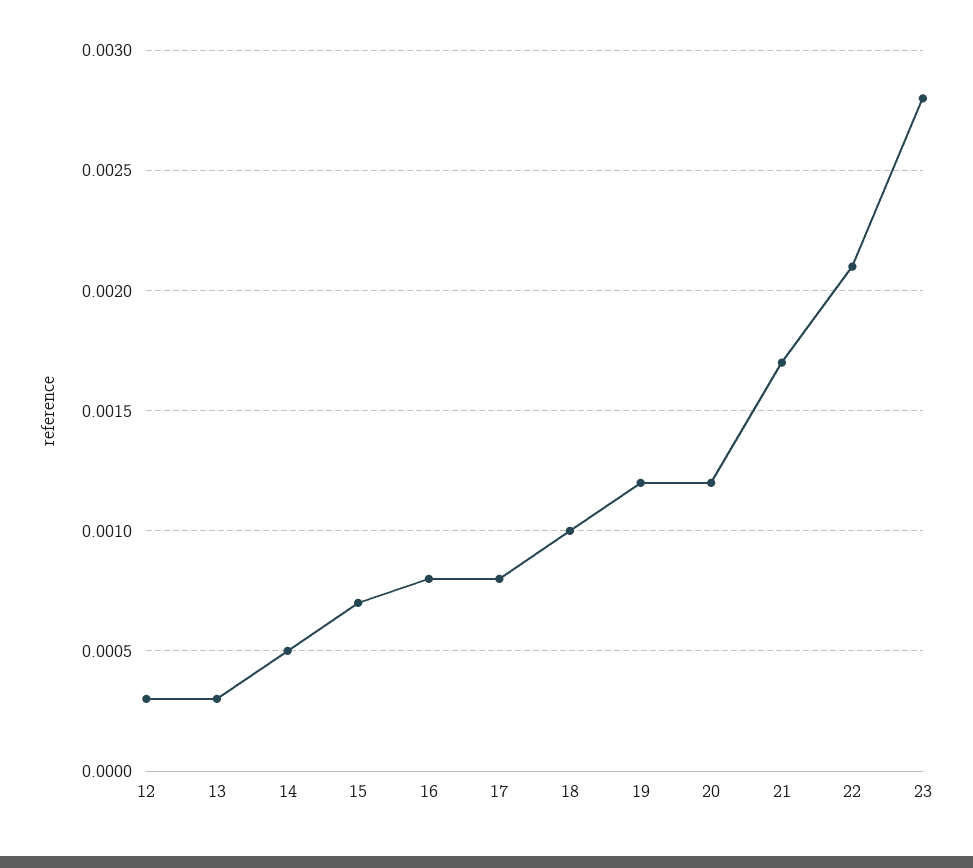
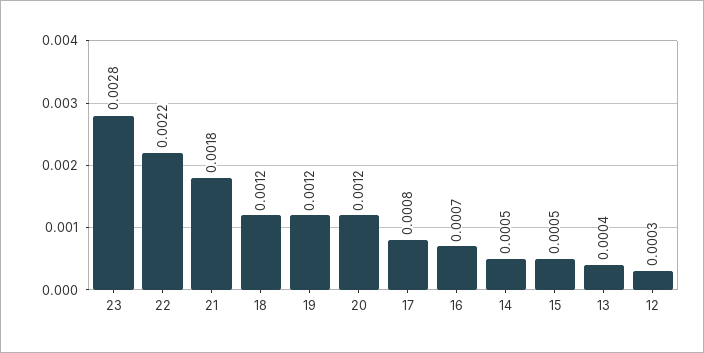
13: 0.0003 -> 0.0004
15: 0.0007 -> 0.0005
16: 0.0008 -> 0.0007
18: 0.001 -> 0.0012
21: 0.0017 -> 0.0018
22: 0.0021 -> 0.0022

